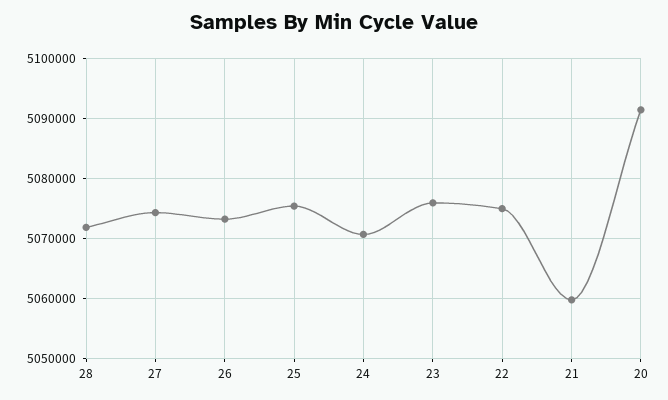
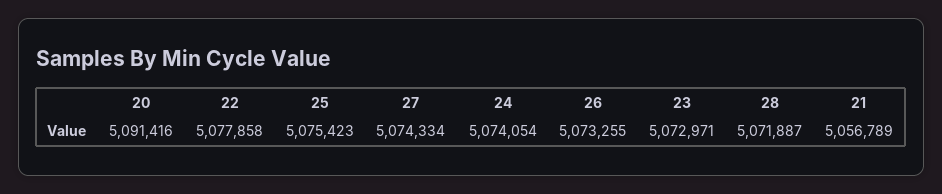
24: 5071000 -> 5074054
23: 5076000 -> 5072971
22: 5075000 -> 5077858
21: 5060000 -> 5056789

